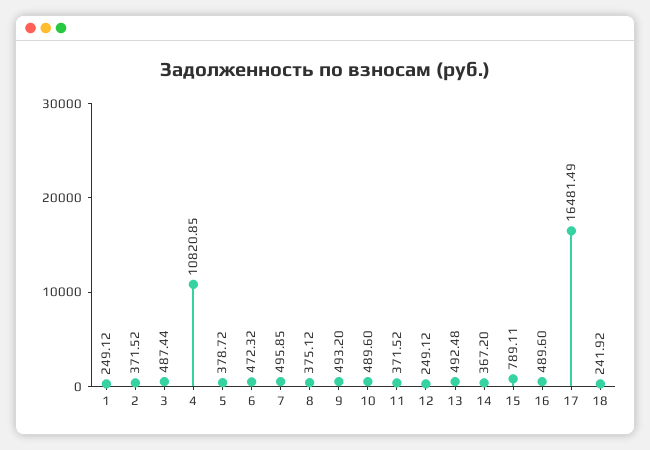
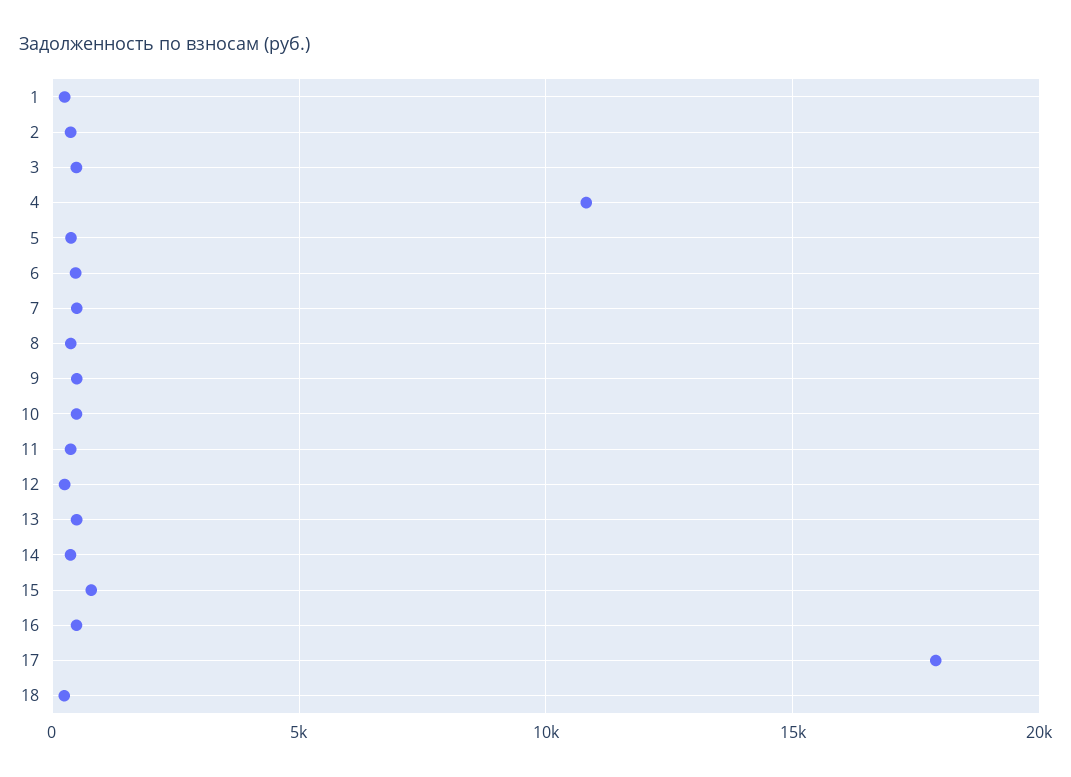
17: 16481.49 -> 18000

